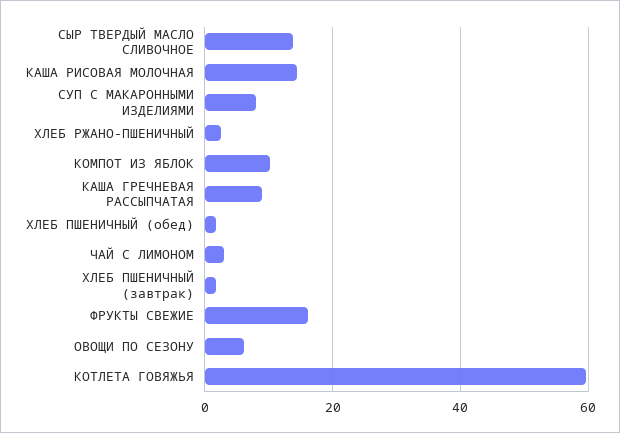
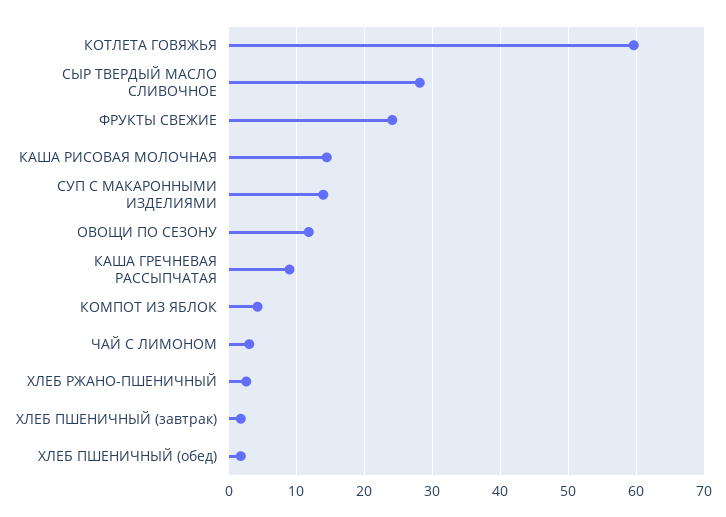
СЫР ТВЕРДЫЙ МАСЛО СЛИВОЧНОЕ: 14 -> 28
СУП С МАКАРОННЫМИ ИЗДЕЛИЯМИ: 8 -> 14
КОМПОТ ИЗ ЯБЛОК: 10 -> 4
ФРУКТЫ СВЕЖИЕ: 16 -> 24
ОВОЩИ ПО СЕЗОНУ: 6 -> 12

